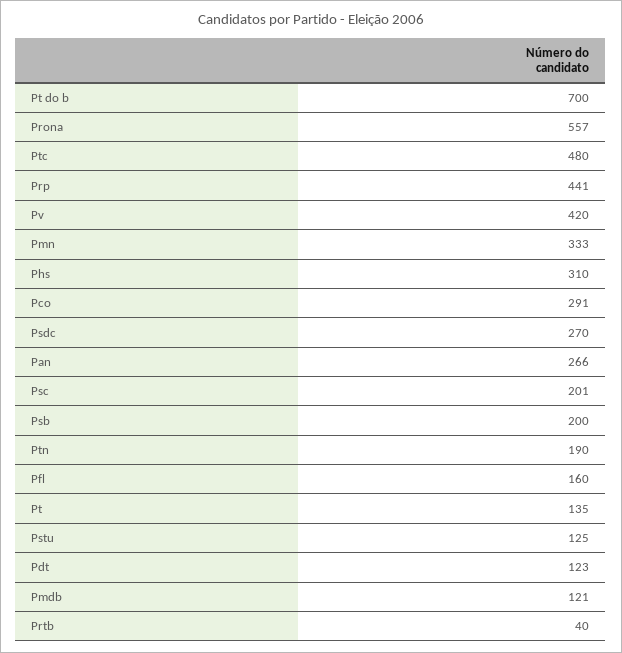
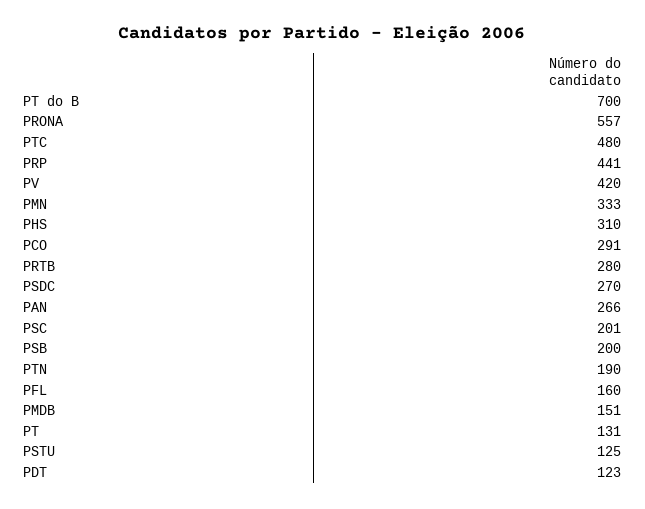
Pt: 135 -> 131
Pmdb: 121 -> 151
Prtb: 40 -> 280

